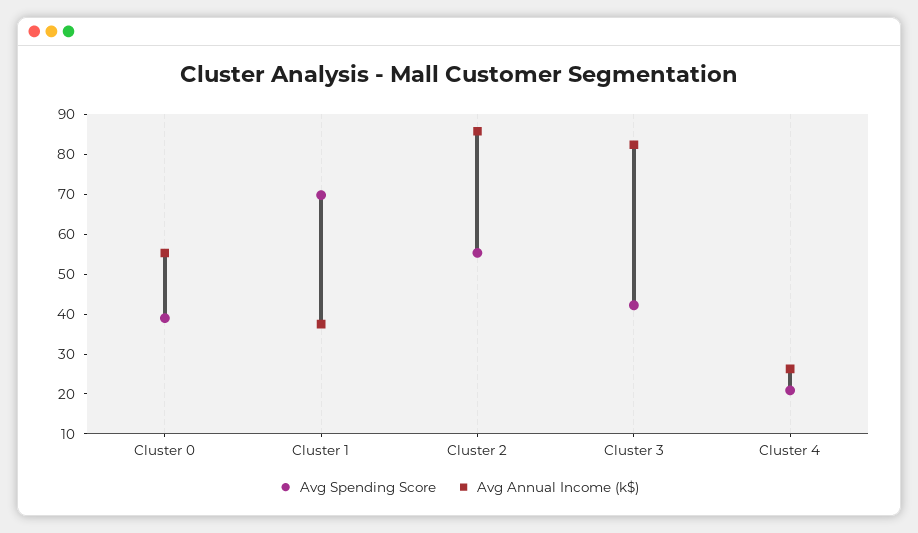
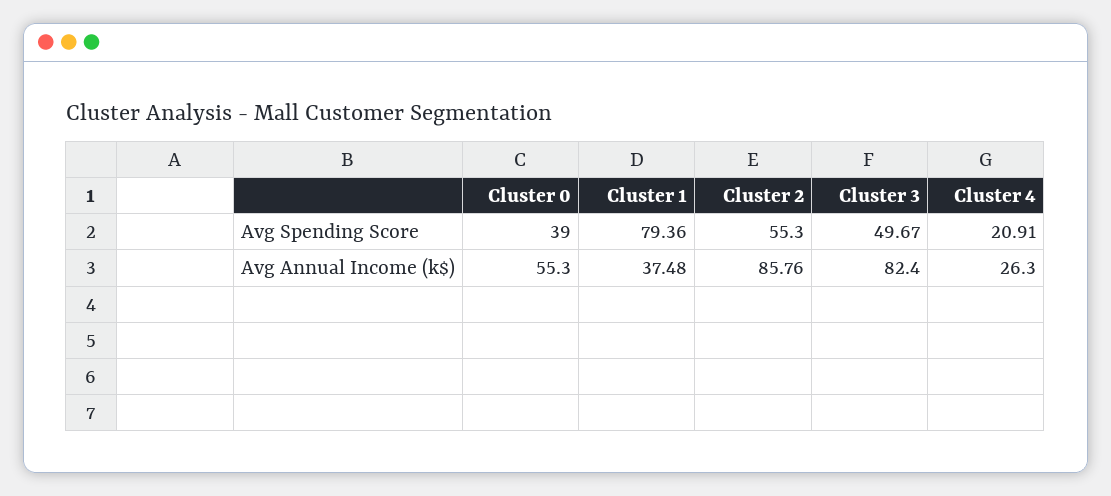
Avg Spending Score, Cluster 1: 70 -> 79.36
Avg Spending Score, Cluster 3: 42.5 -> 49.67

